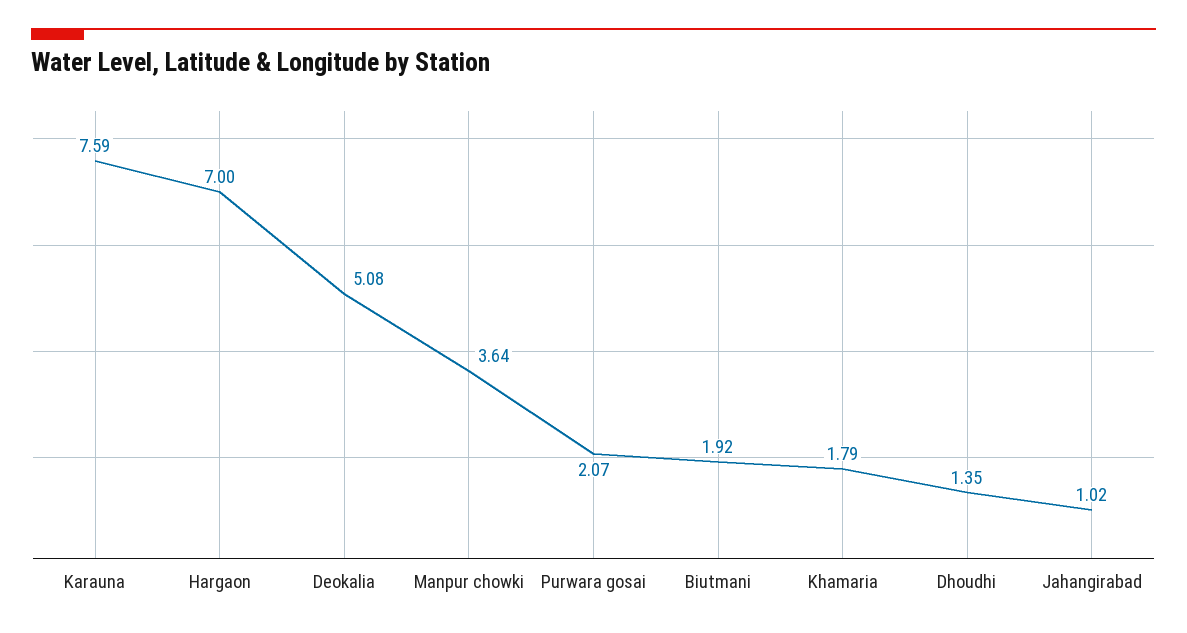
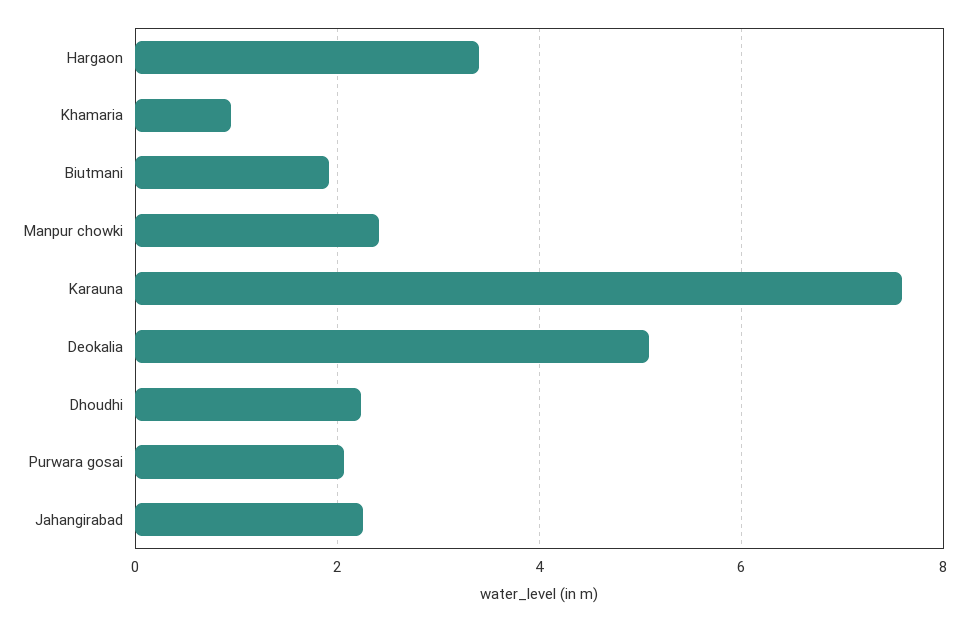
Hargaon: 7 -> 3.4
Manpur chowki: 3.64 -> 2.4
Khamaria: 1.79 -> 1
Dhoudhi: 1.35 -> 2.2
Jahangirabad: 1.02 -> 2.2

